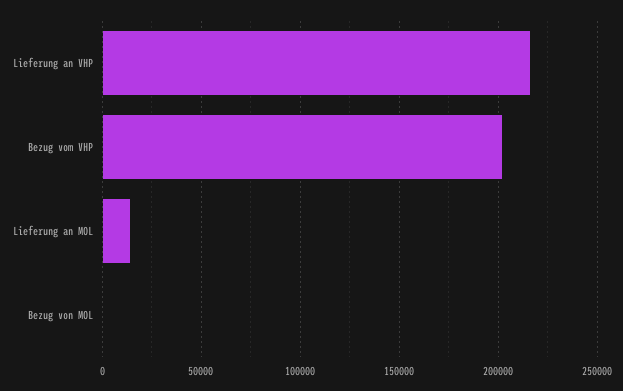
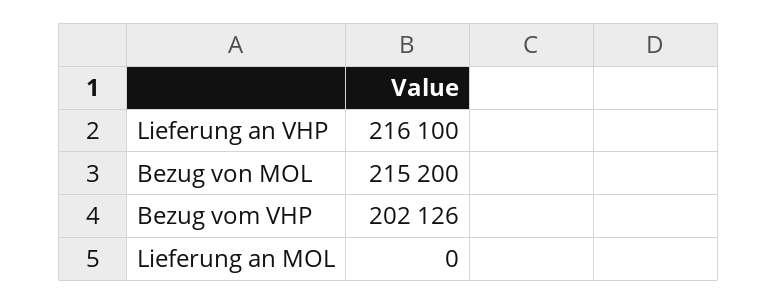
Lieferung an MOL: 15000 -> 0
Bezug von MOL: 0 -> 215200

